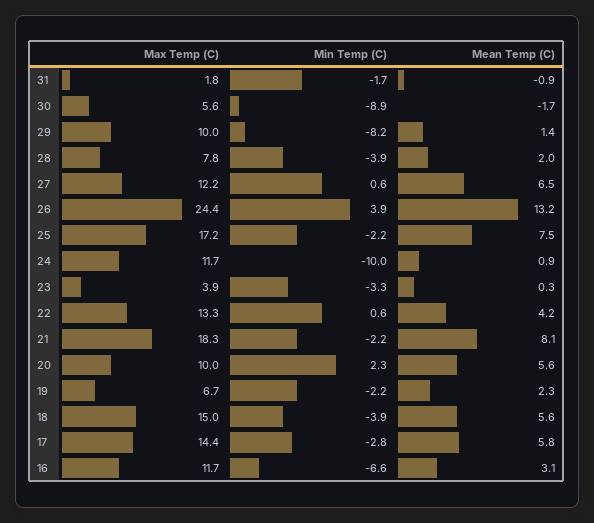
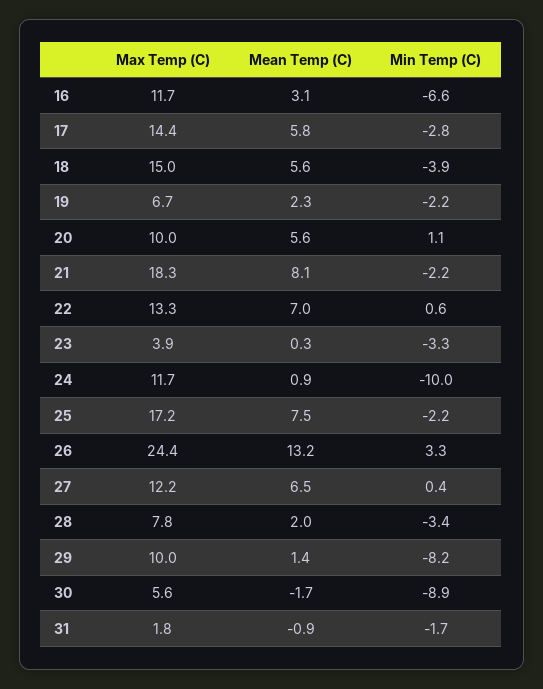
Min Temp (C), 28: -3.9 -> -3.4
Min Temp (C), 27: 0.6 -> 0.4
Min Temp (C), 26: 3.9 -> 3.3
Mean Temp (C), 22: 4.2 -> 7
Min Temp (C), 20: 2.3 -> 1.1

